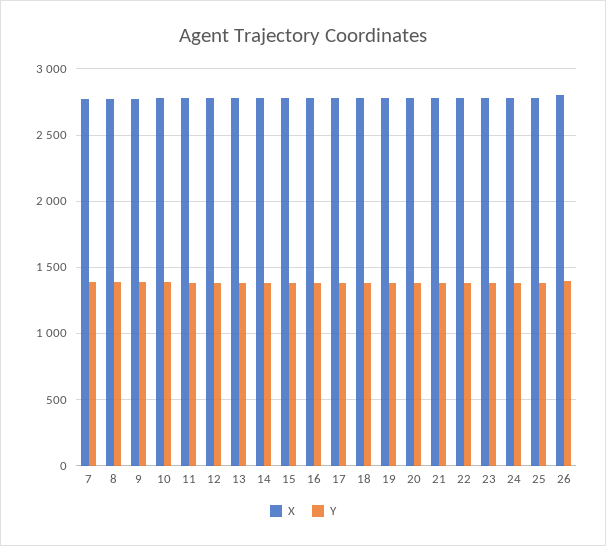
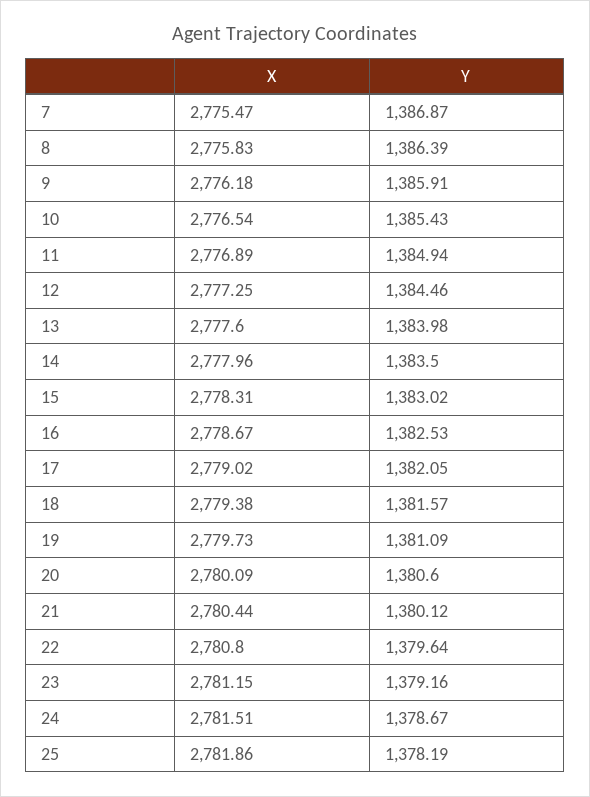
X, 26: 2800 -> none
Y, 26: 1400 -> none

